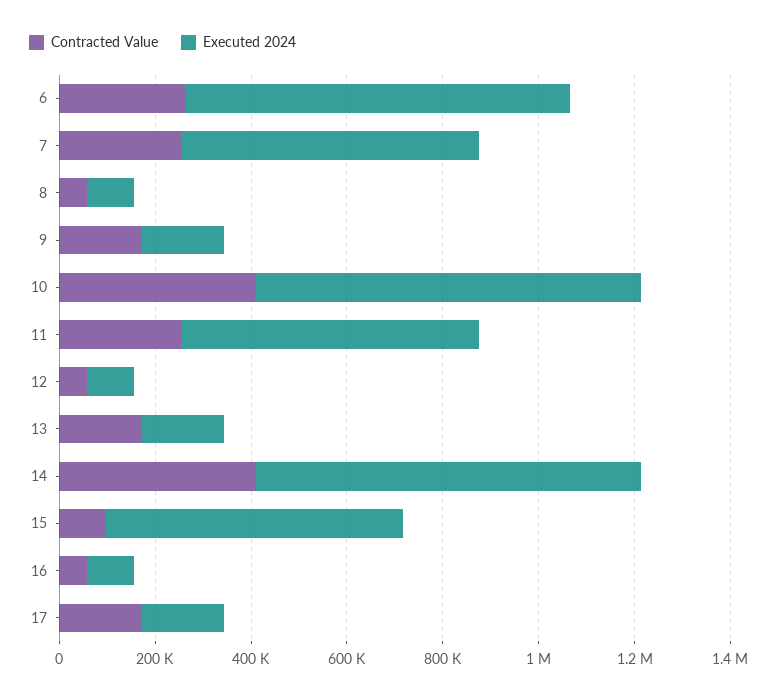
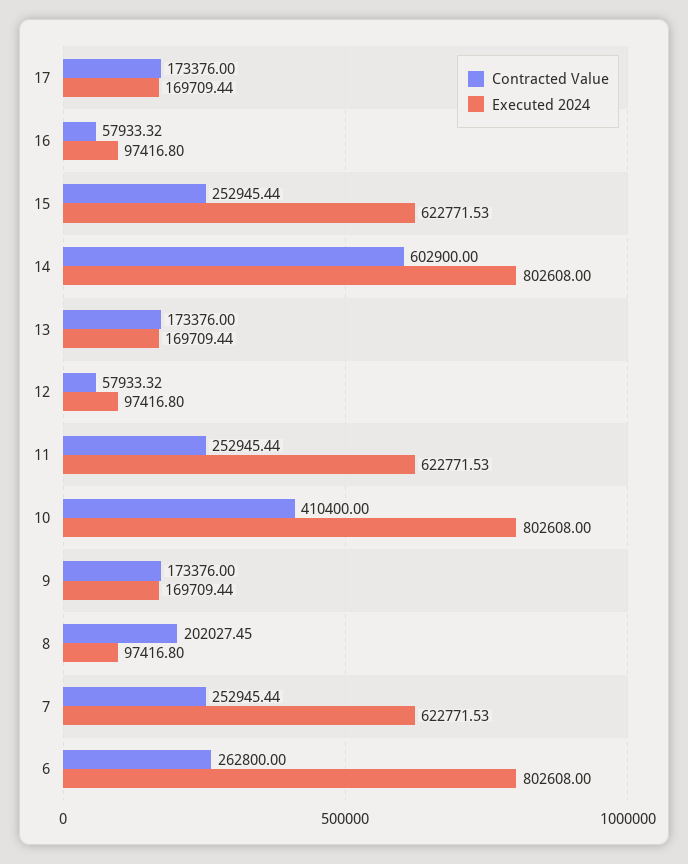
Contracted Value, 8: 50000 -> 202027.45
Contracted Value, 14: 400000 -> 602900
Contracted Value, 15: 100000 -> 252945.44

